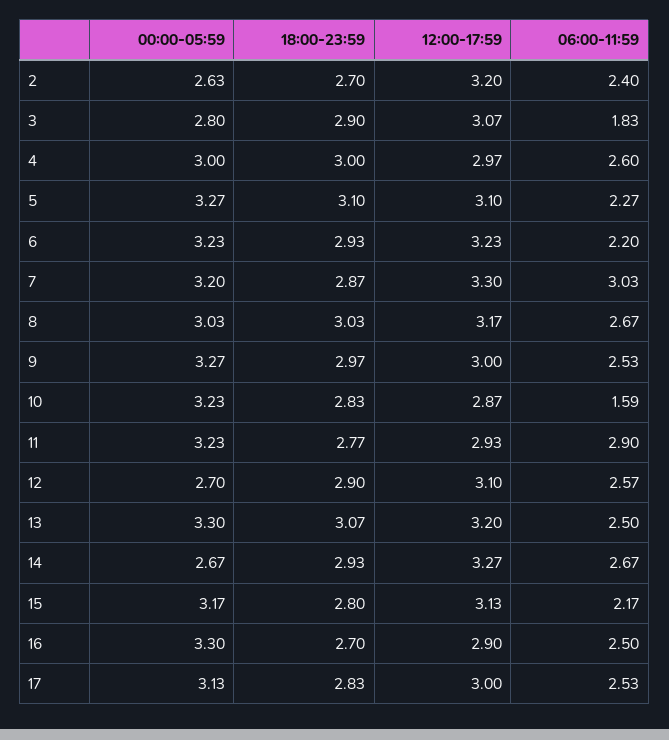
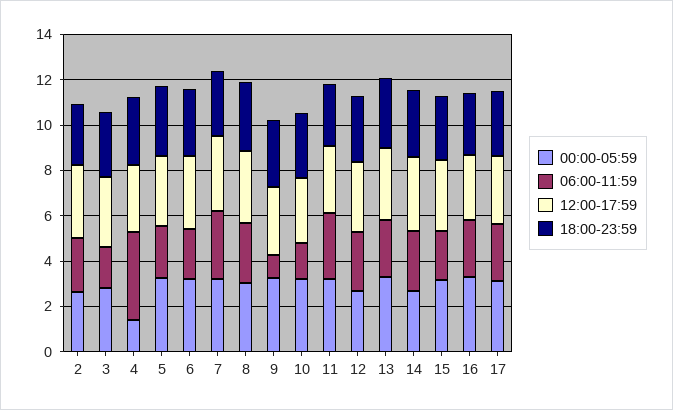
00:00-05:59, 4: 3 -> 1.5
06:00-11:59, 4: 2.6 -> 4
06:00-11:59, 9: 2.53 -> 1

